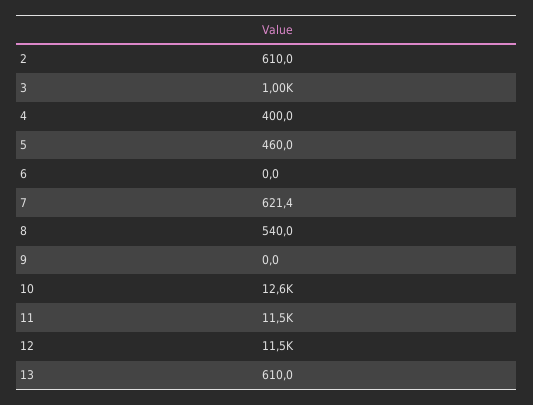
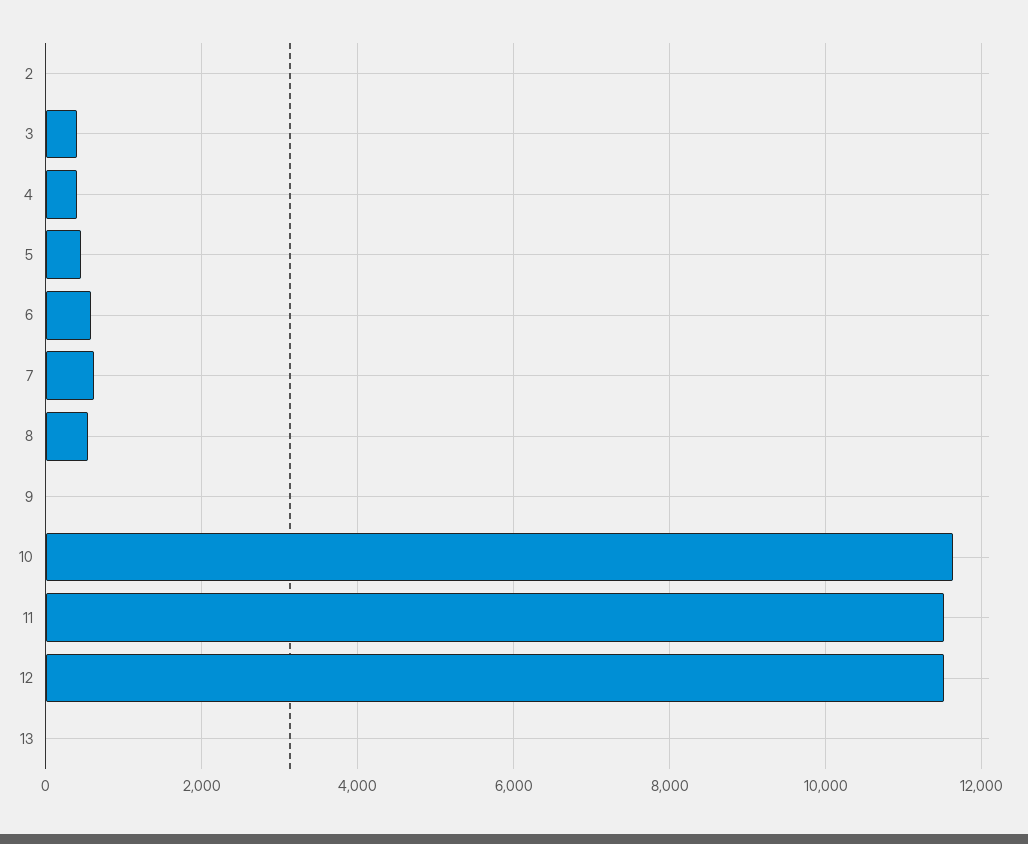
2: 610 -> 0
3: 1000 -> 400
6: 0 -> 600
10: 12600 -> 11600
13: 610 -> 0

